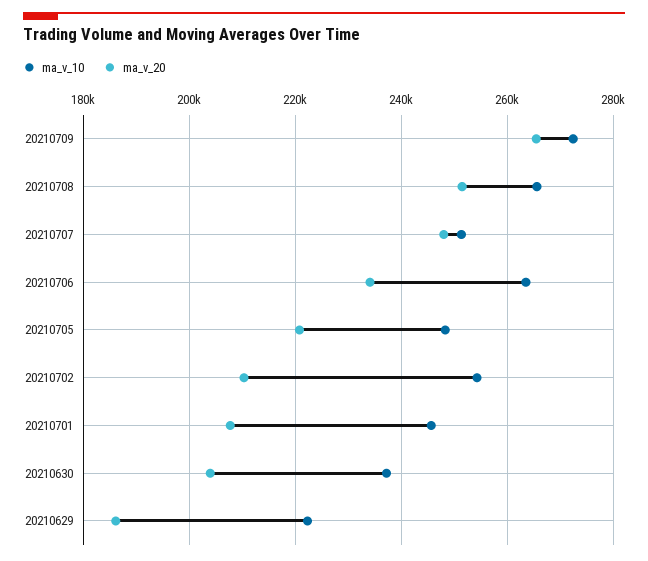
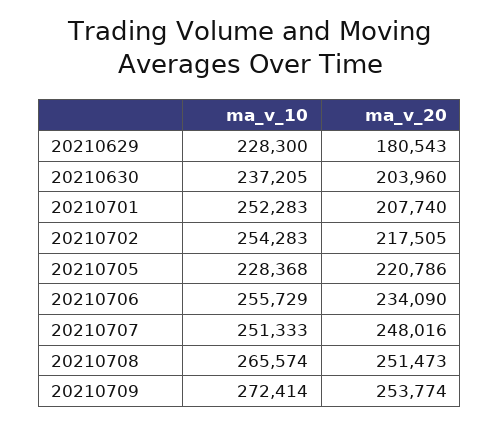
ma_v_20, 20210709: 266000 -> 253774
ma_v_10, 20210706: 264000 -> 255729
ma_v_10, 20210705: 248000 -> 228368
ma_v_20, 20210702: 210000 -> 217505
ma_v_10, 20210701: 246000 -> 252283
ma_v_10, 20210629: 222000 -> 228300
ma_v_20, 20210629: 186000 -> 180543

